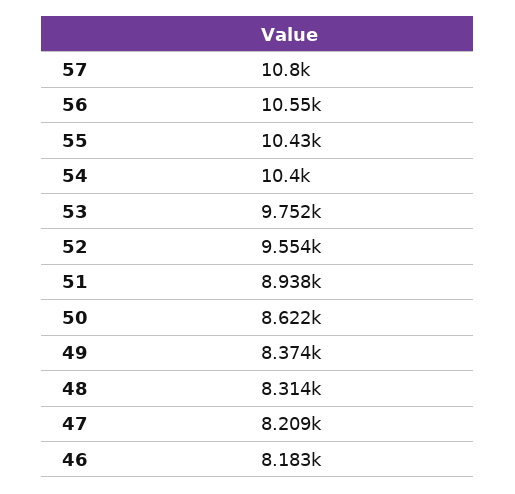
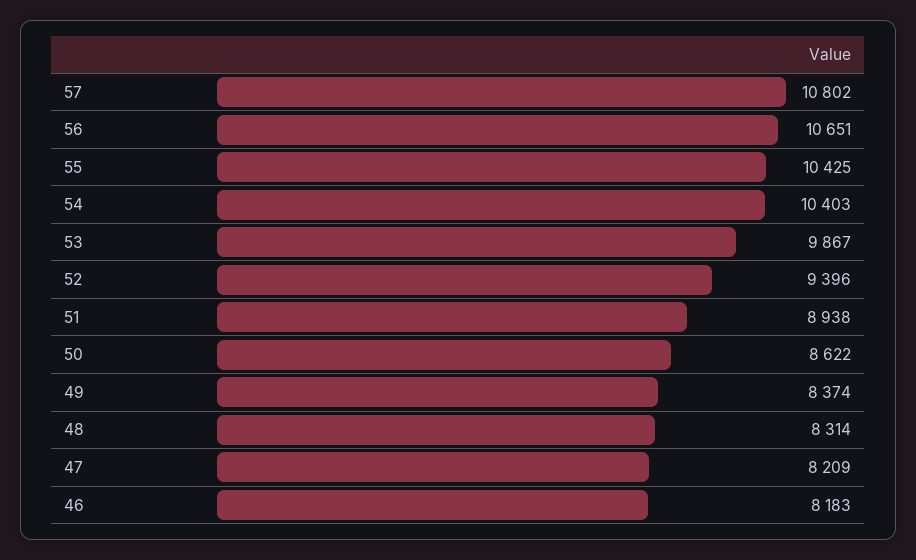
56: 10550 -> 10651
53: 9752 -> 9867
52: 9554 -> 9396

